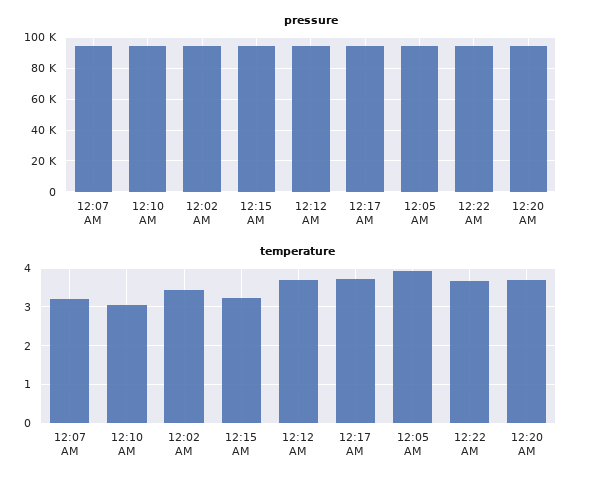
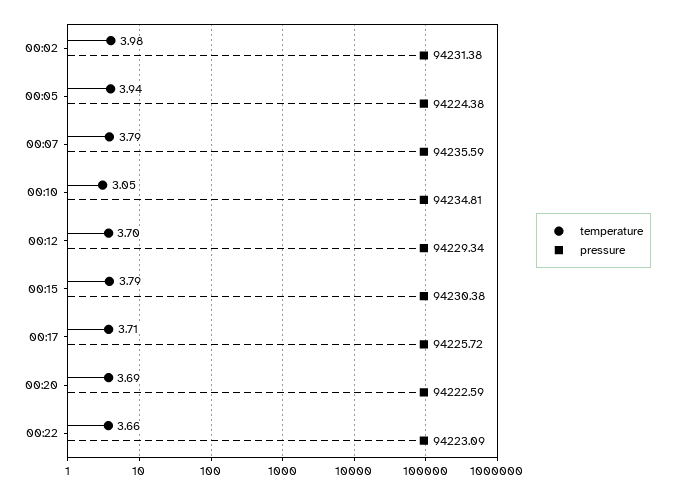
temperature, 12:07 AM: 3.2 -> 3.79
temperature, 12:02 AM: 3.4 -> 3.98
temperature, 12:15 AM: 3.2 -> 3.79

